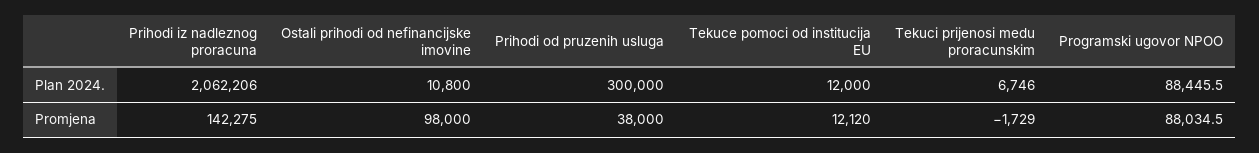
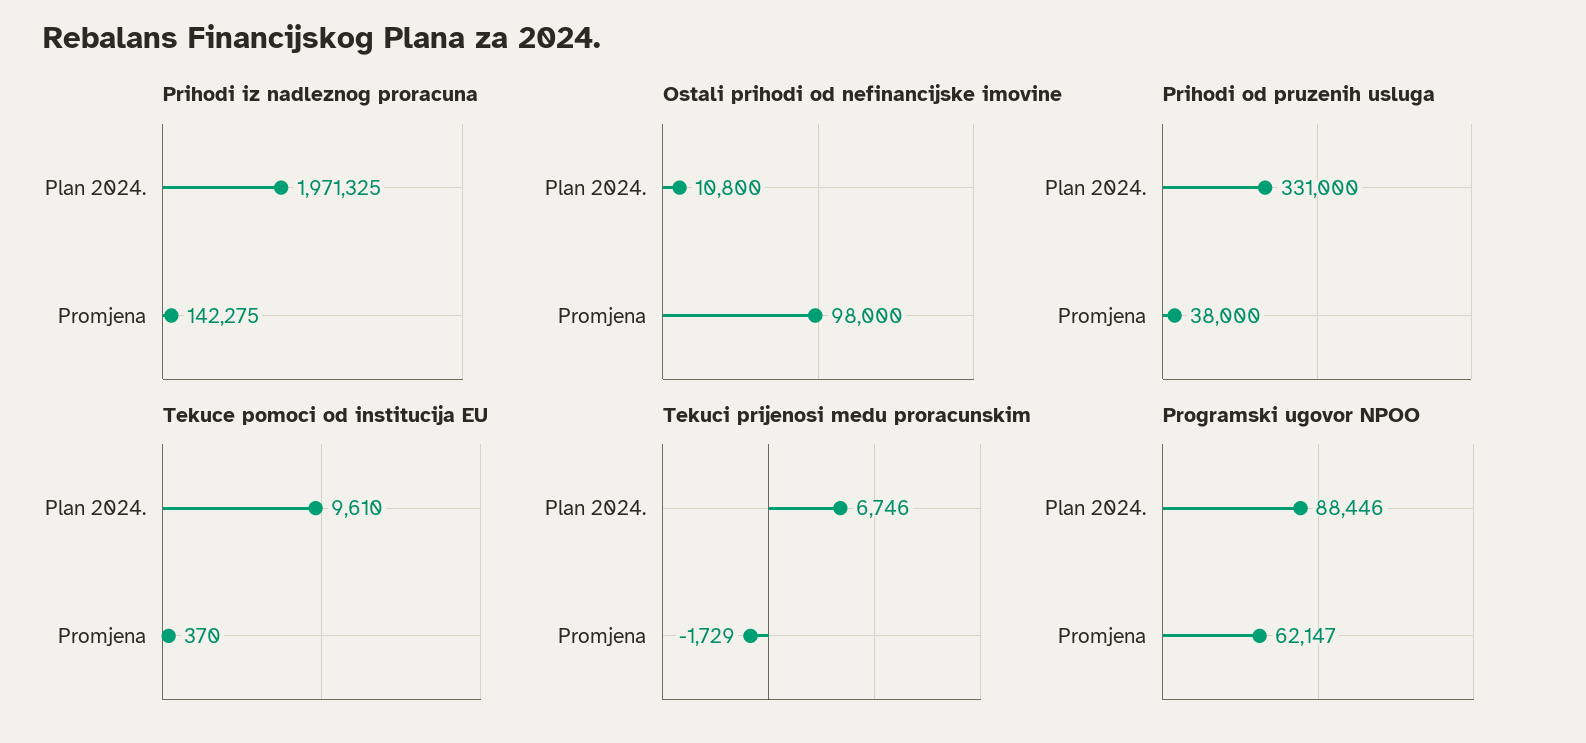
Prihodi iz nadleznog proracuna, Plan 2024.: 2062206 -> 1971325
Prihodi od pruzenih usluga, Plan 2024.: 300000 -> 331000
Tekuce pomoci od institucija EU, Plan 2024.: 12000 -> 9610
Tekuce pomoci od institucija EU, Promjena: 12120 -> 370
Programski ugovor NPOO, Promjena: 88034.5 -> 62147

